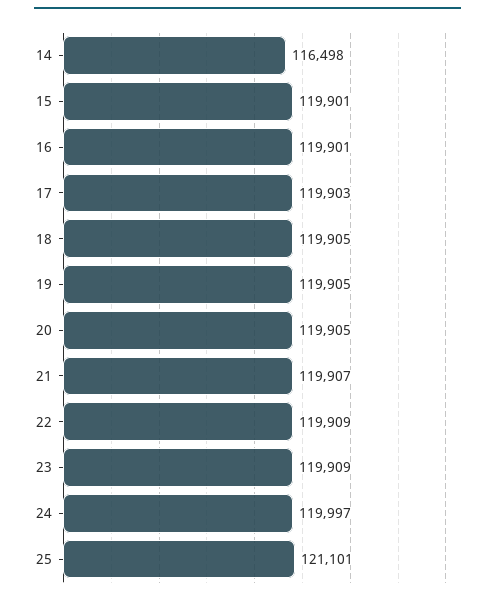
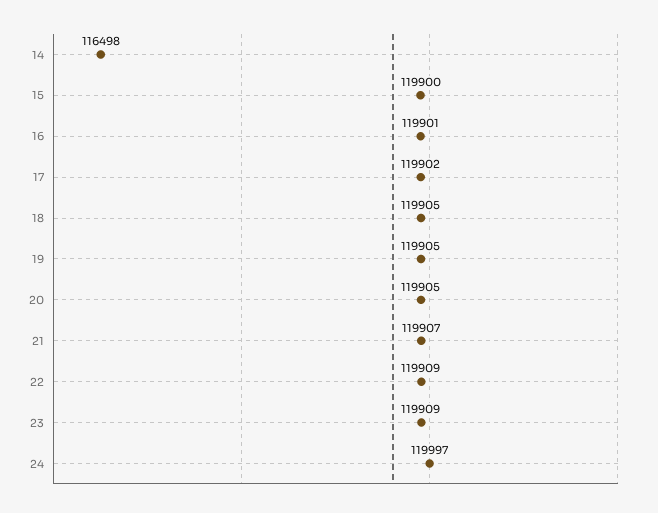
15: 119901 -> 119900
17: 119903 -> 119902
25: 121101 -> none

